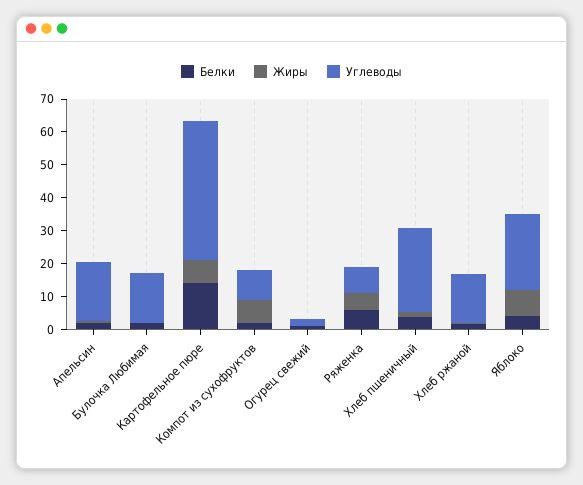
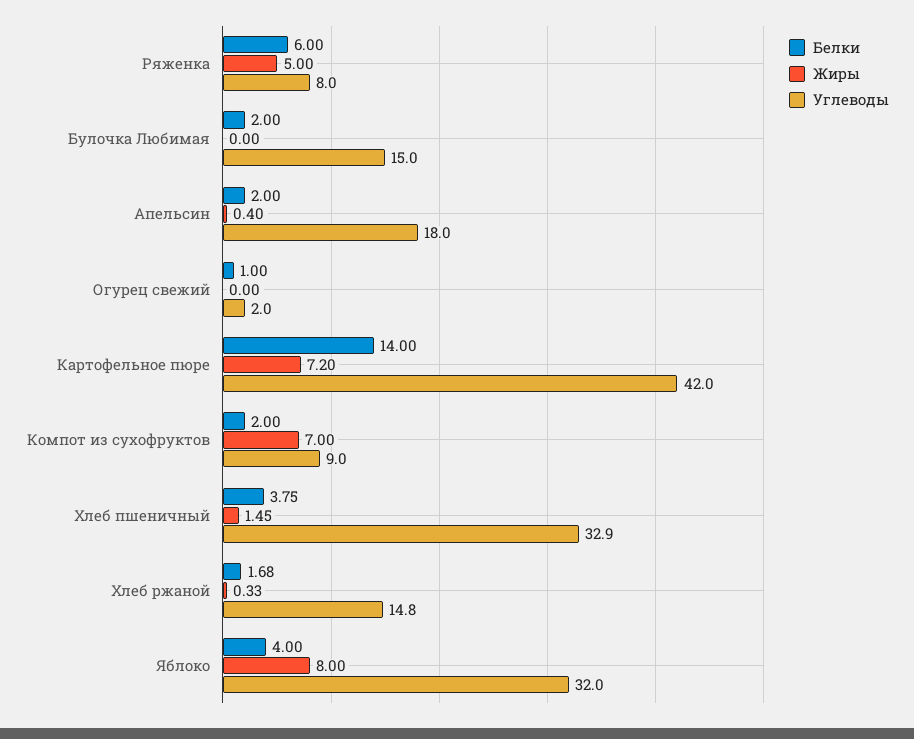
Углеводы, Хлеб пшеничный: 25 -> 32.9
Углеводы, Яблоко: 22.5 -> 32

